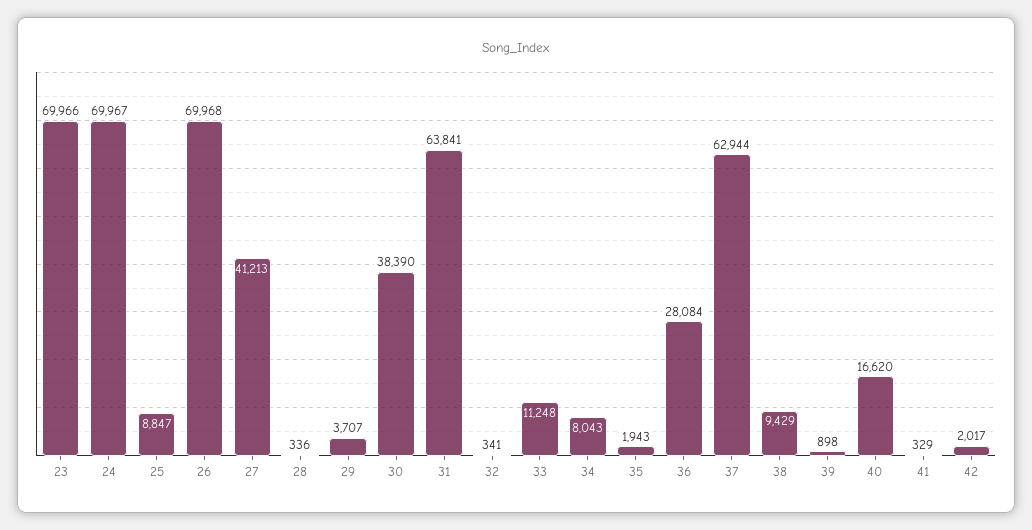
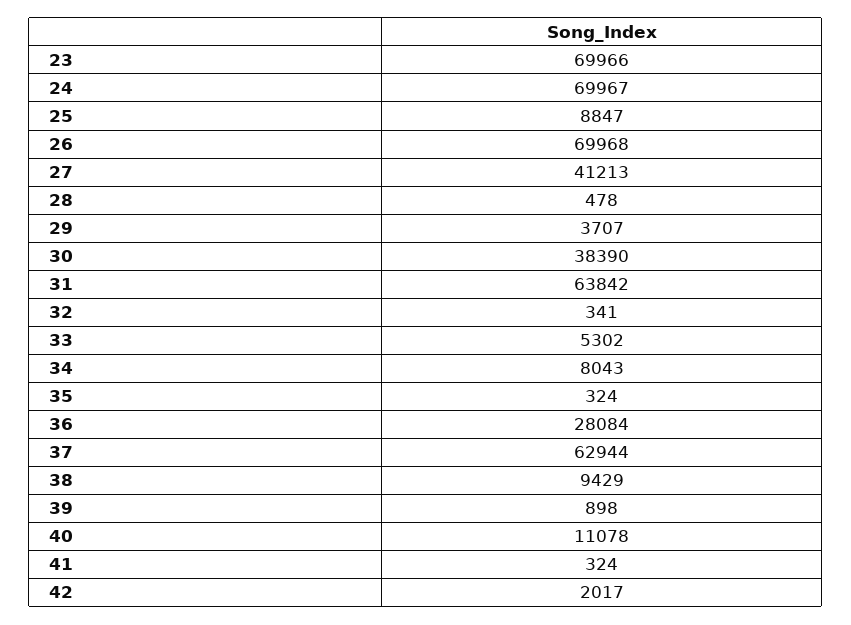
28: 336 -> 478
31: 63841 -> 63842
33: 11248 -> 5302
35: 1943 -> 324
40: 16620 -> 11078
41: 329 -> 324

